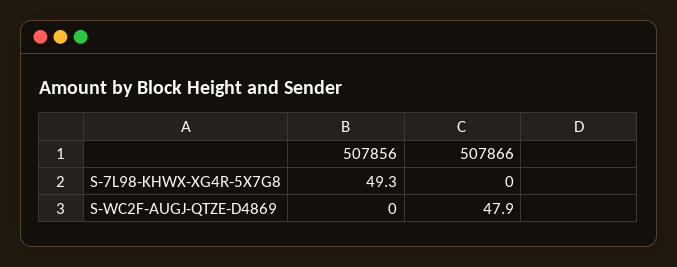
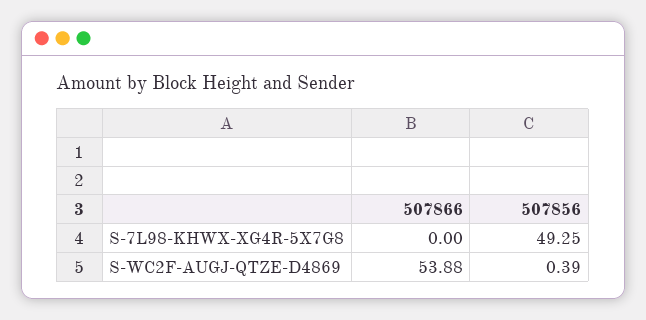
507856, S-WC2F-AUGJ-QTZE-D4869: 0 -> 0.39
507866, S-WC2F-AUGJ-QTZE-D4869: 47.9 -> 53.88

